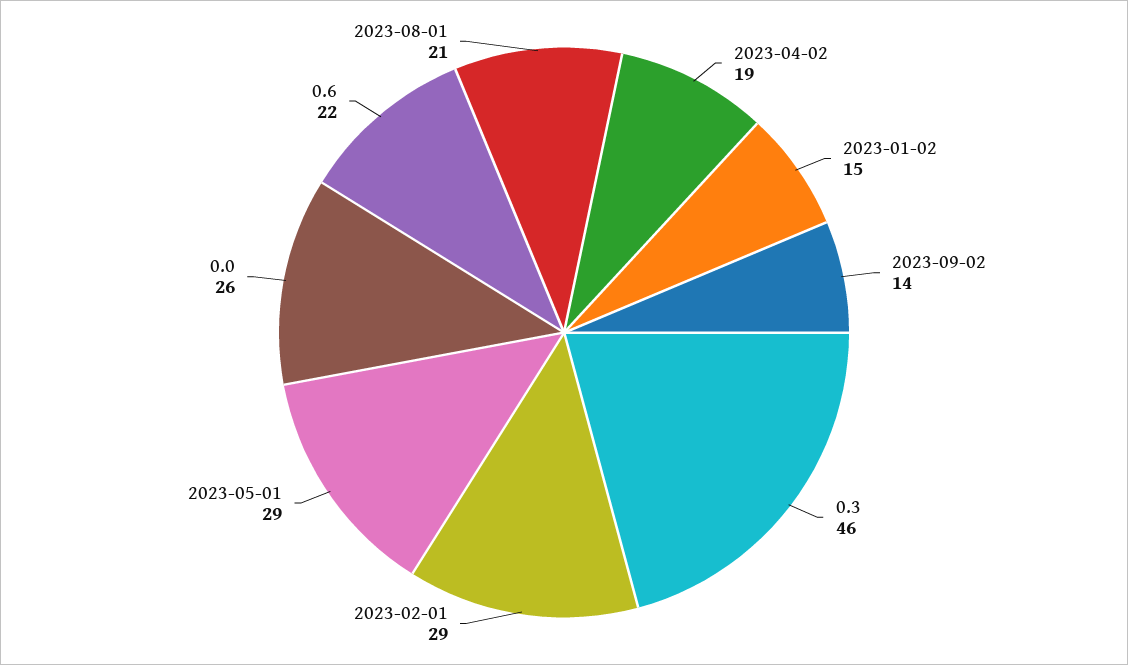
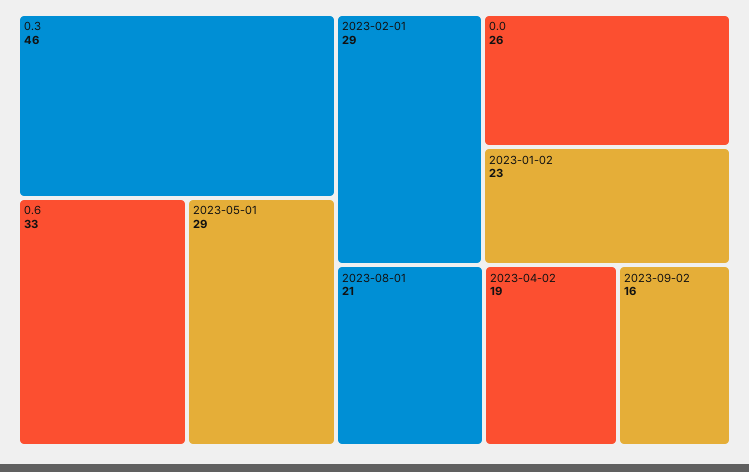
2023-01-02: 15 -> 23
2023-09-02: 14 -> 16
0.6: 22 -> 33

